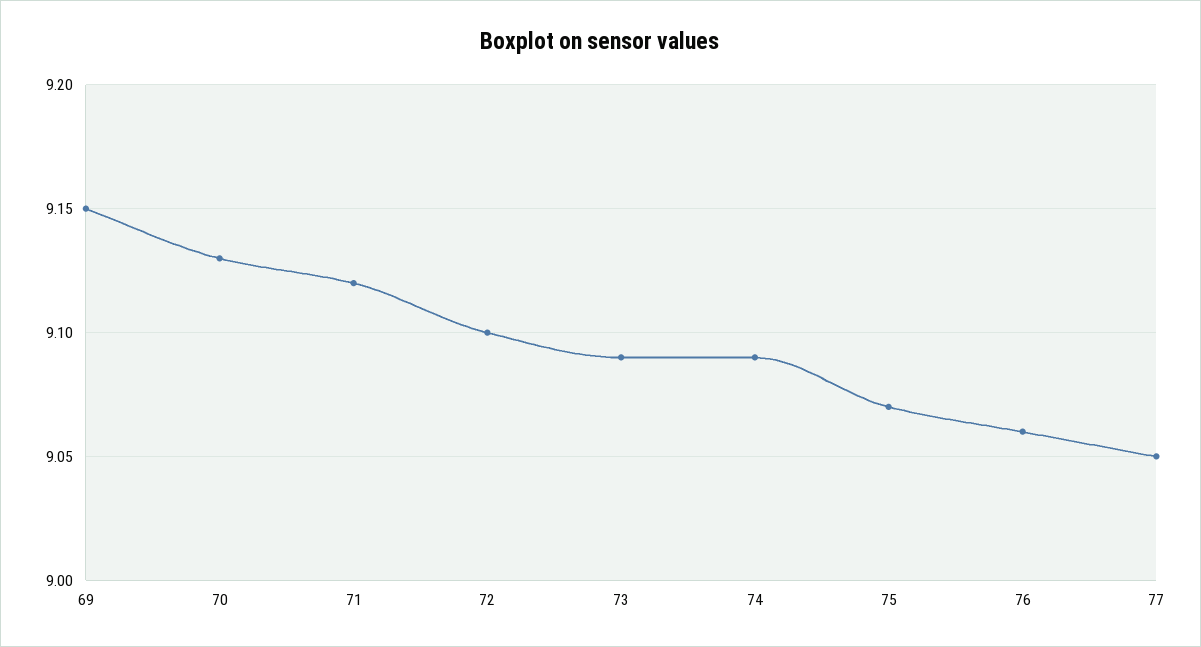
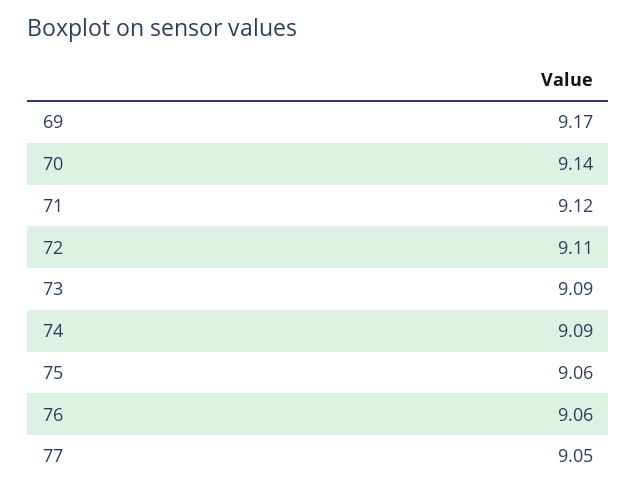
69: 9.15 -> 9.17
70: 9.13 -> 9.14
72: 9.1 -> 9.11
75: 9.07 -> 9.06

